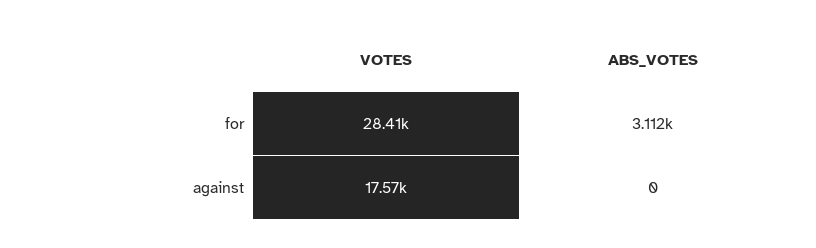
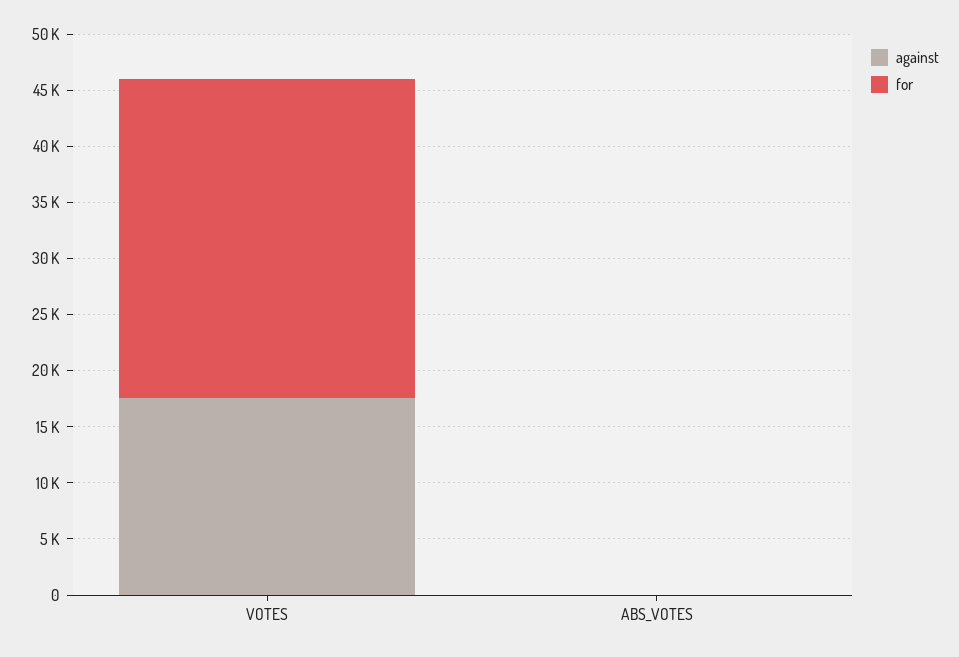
for, ABS_VOTES: 3112 -> 0

